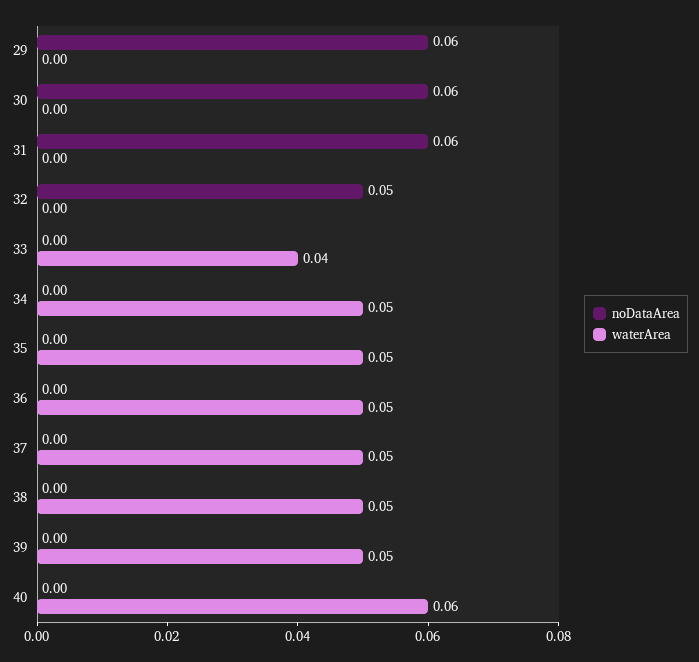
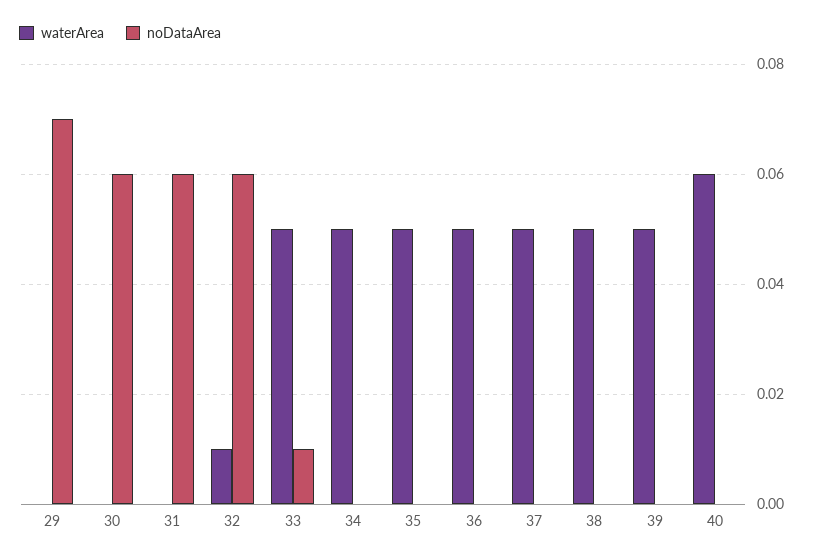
noDataArea, 29: 0.06 -> 0.07
noDataArea, 32: 0.05 -> 0.06
waterArea, 32: 0 -> 0.01
noDataArea, 33: 0 -> 0.01
waterArea, 33: 0.04 -> 0.05

